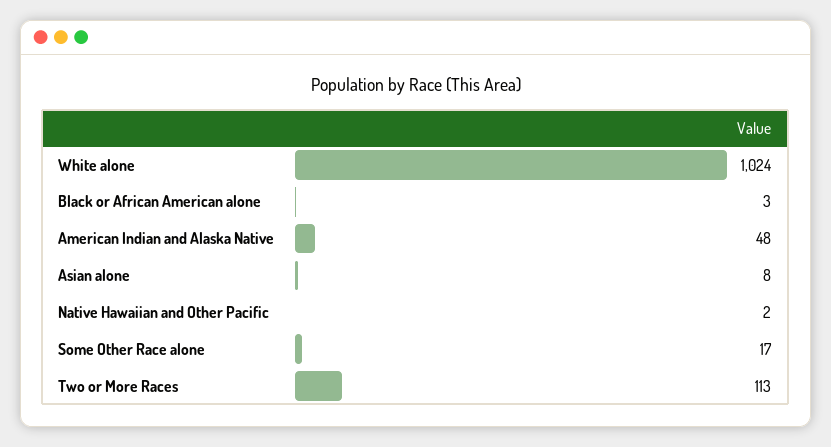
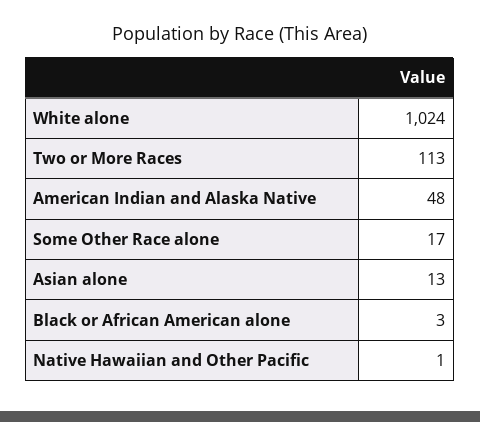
Asian alone: 8 -> 13
Native Hawaiian and Other Pacific: 2 -> 1

